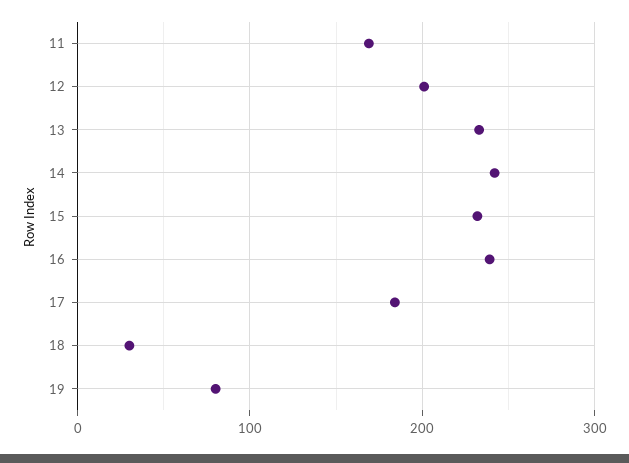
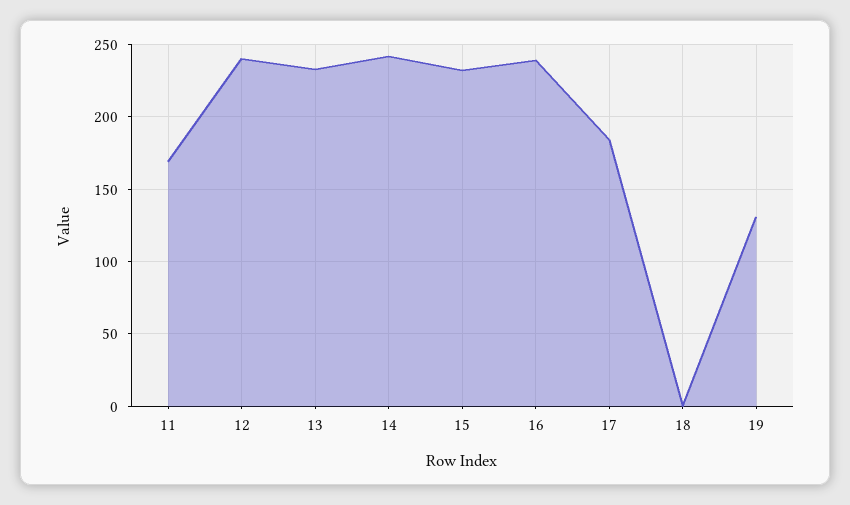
12: 200 -> 240
18: 30 -> 0
19: 80 -> 130

